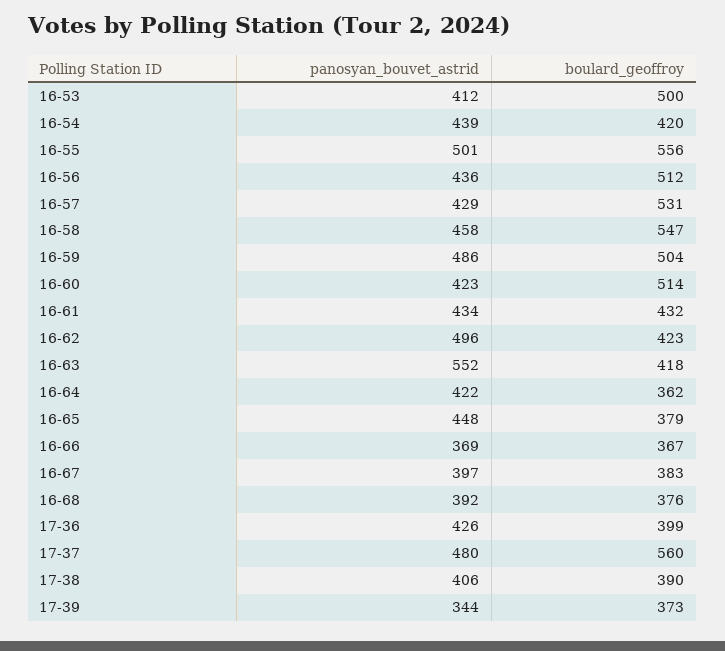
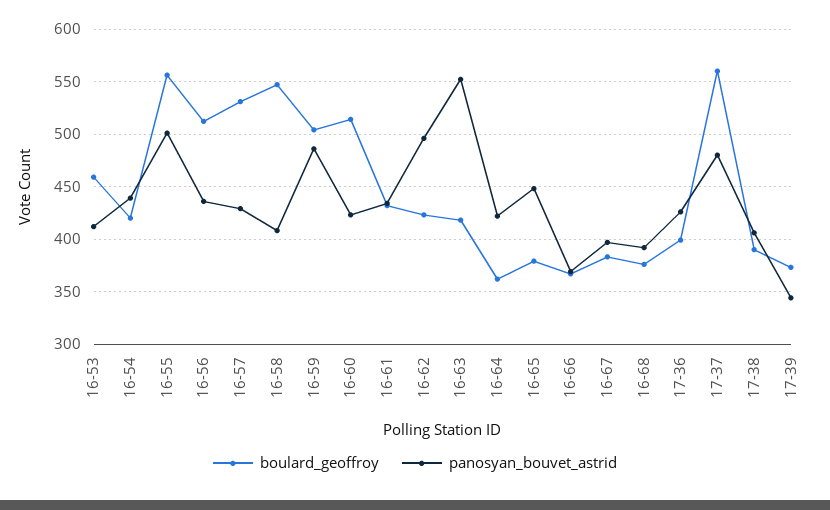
boulard_geoffroy, 16-53: 500 -> 460
panosyan_bouvet_astrid, 16-58: 458 -> 410

